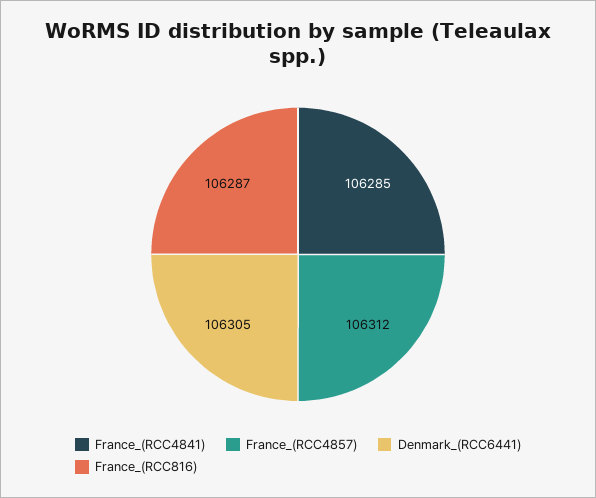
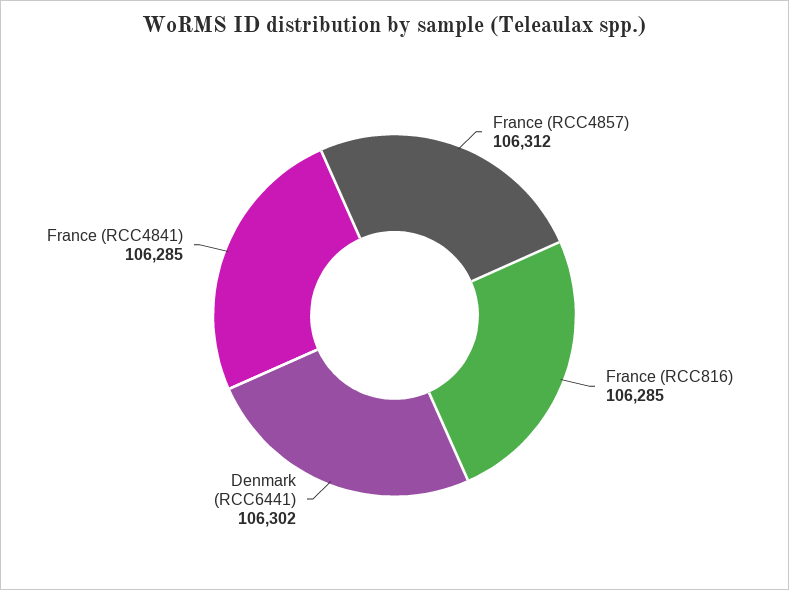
Denmark_(RCC6441): 106305 -> 106302
France_(RCC816): 106287 -> 106285

